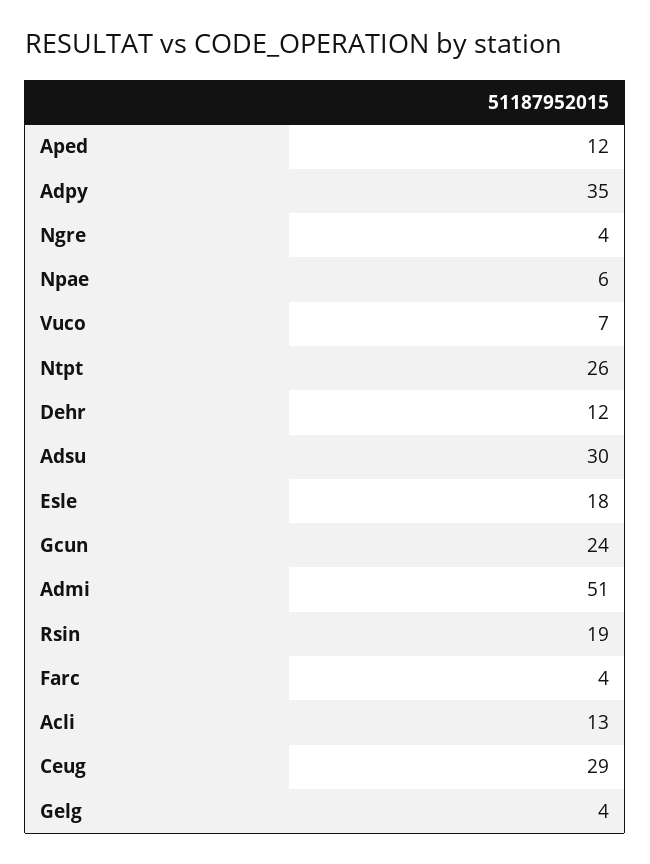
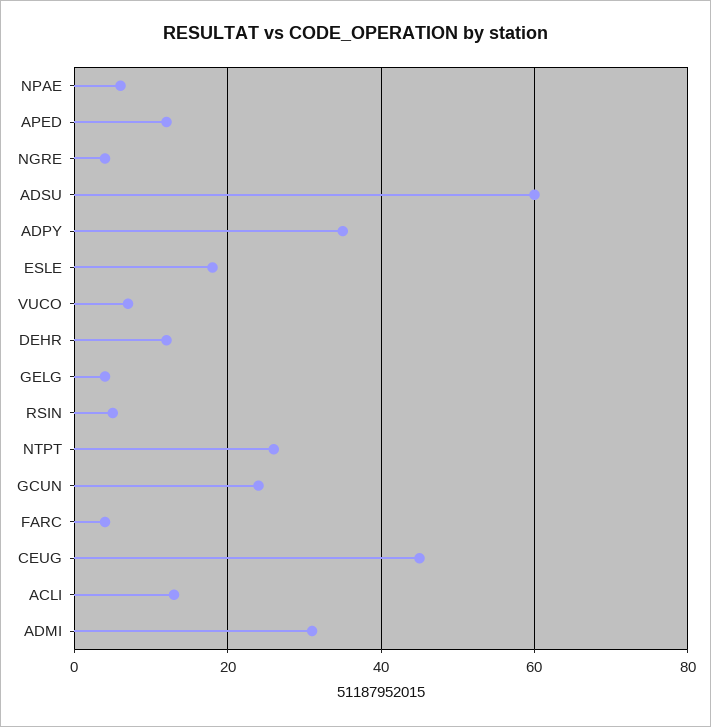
Adsu: 30 -> 60
Admi: 51 -> 30
Rsin: 19 -> 5
Ceug: 29 -> 45

